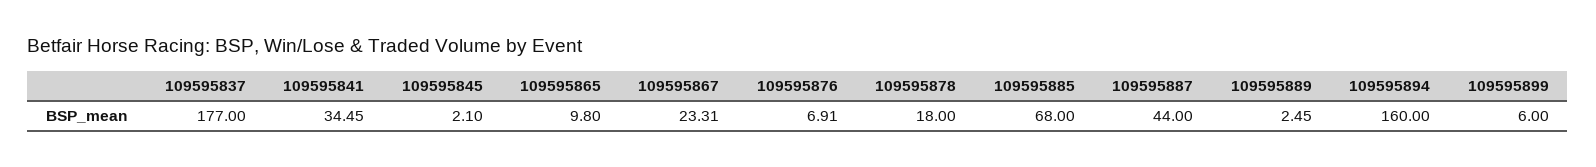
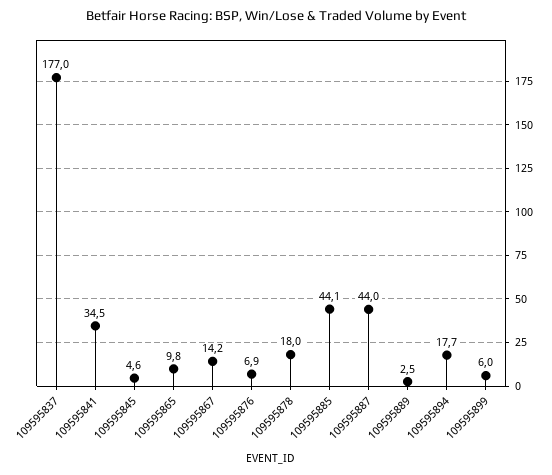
109595845: 2.1 -> 4.6
109595867: 23.31 -> 14.2
109595885: 68 -> 44.1
109595894: 160 -> 17.7

